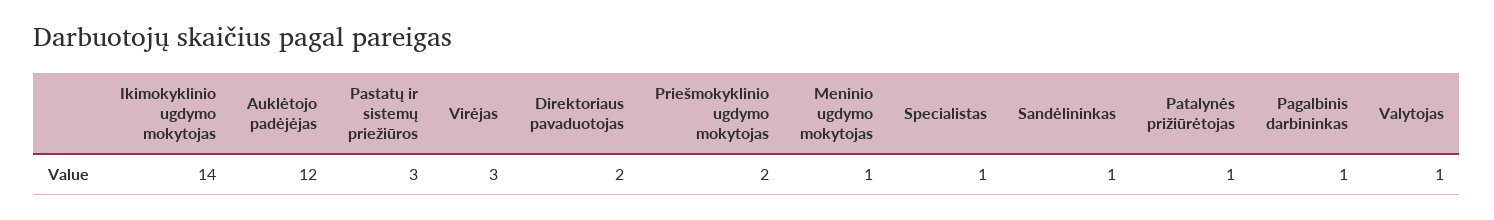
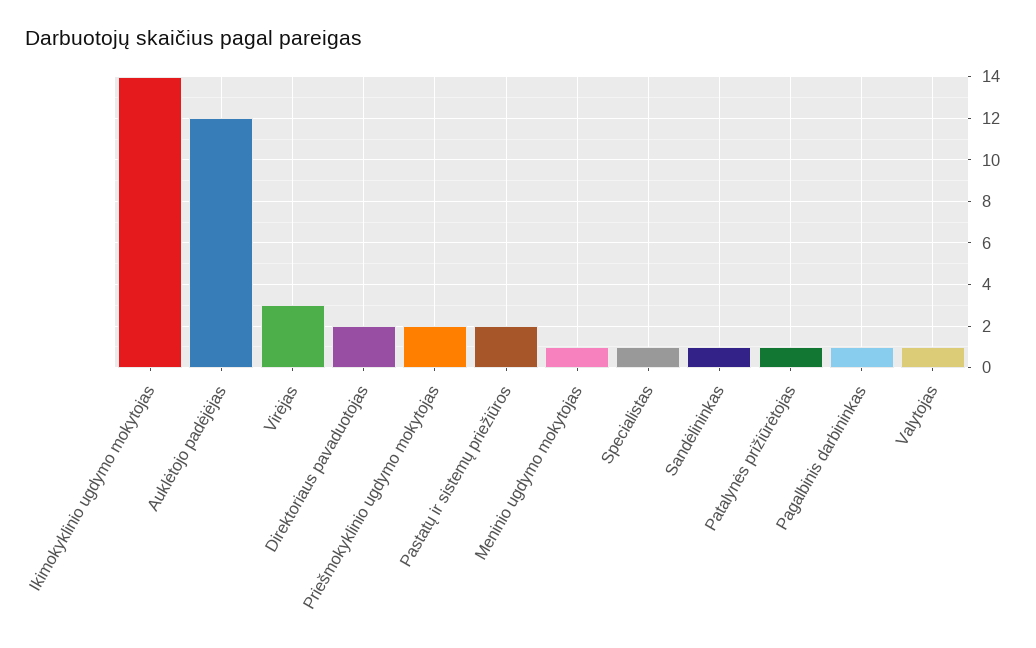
Pastatų ir sistemų priežiūros: 3 -> 2

